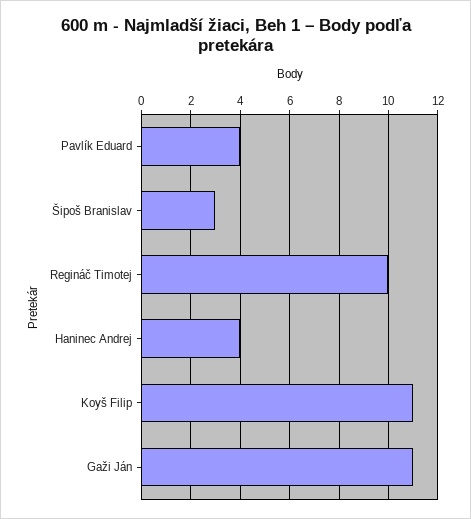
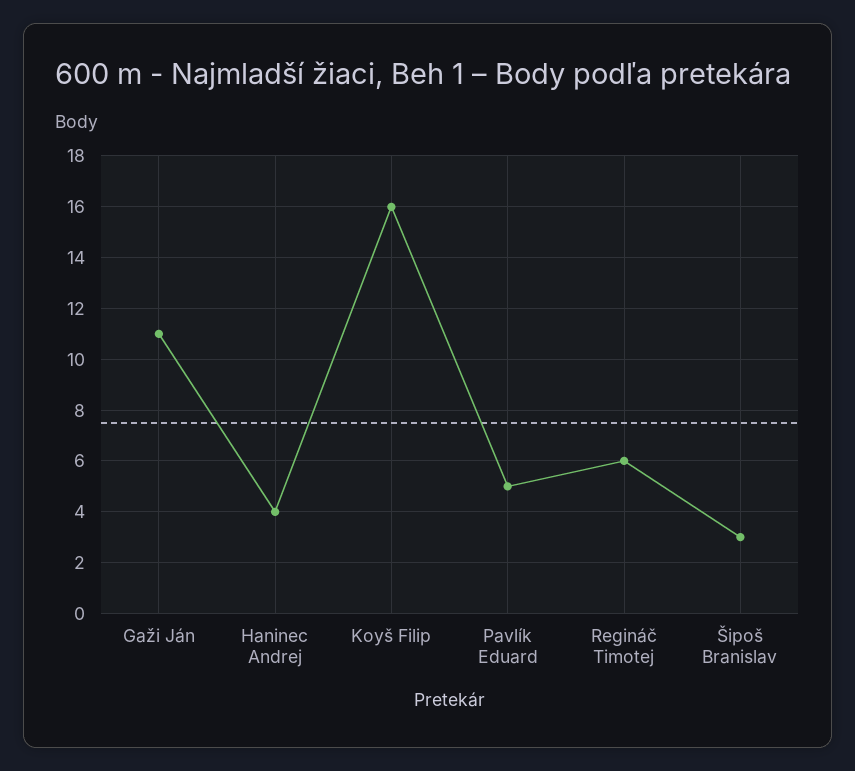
Pavlík Eduard: 4 -> 5
Regináč Timotej: 10 -> 6
Koyš Filip: 11 -> 16

